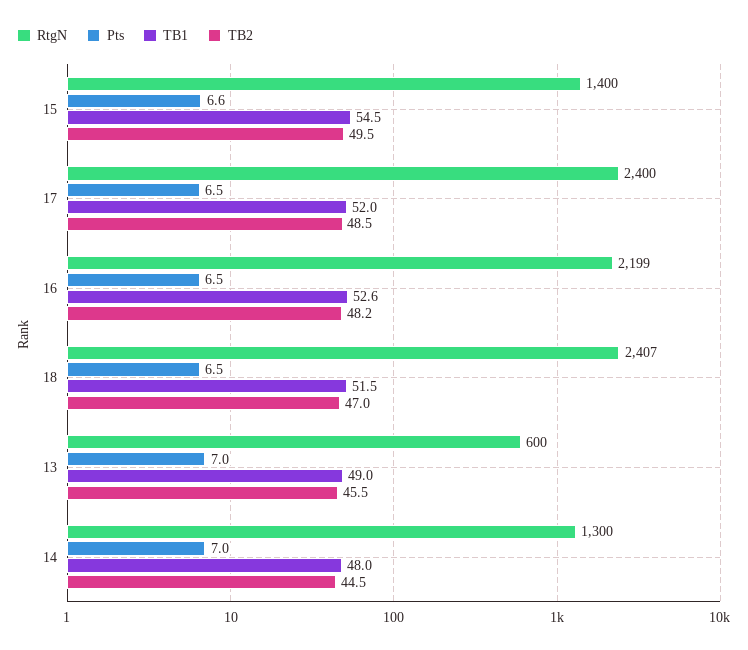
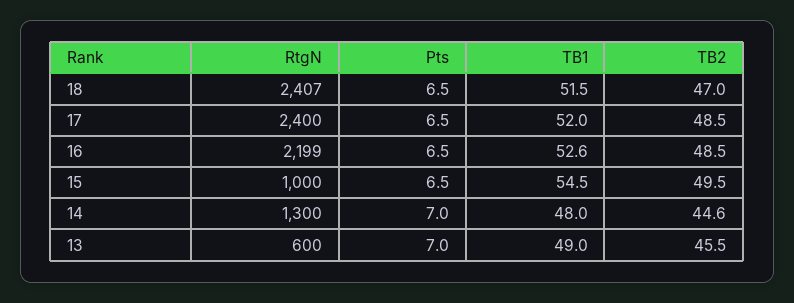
RtgN, 15: 1400 -> 1000
Pts, 15: 6.6 -> 6.5
TB2, 16: 48.2 -> 48.5
TB2, 14: 44.5 -> 44.6

